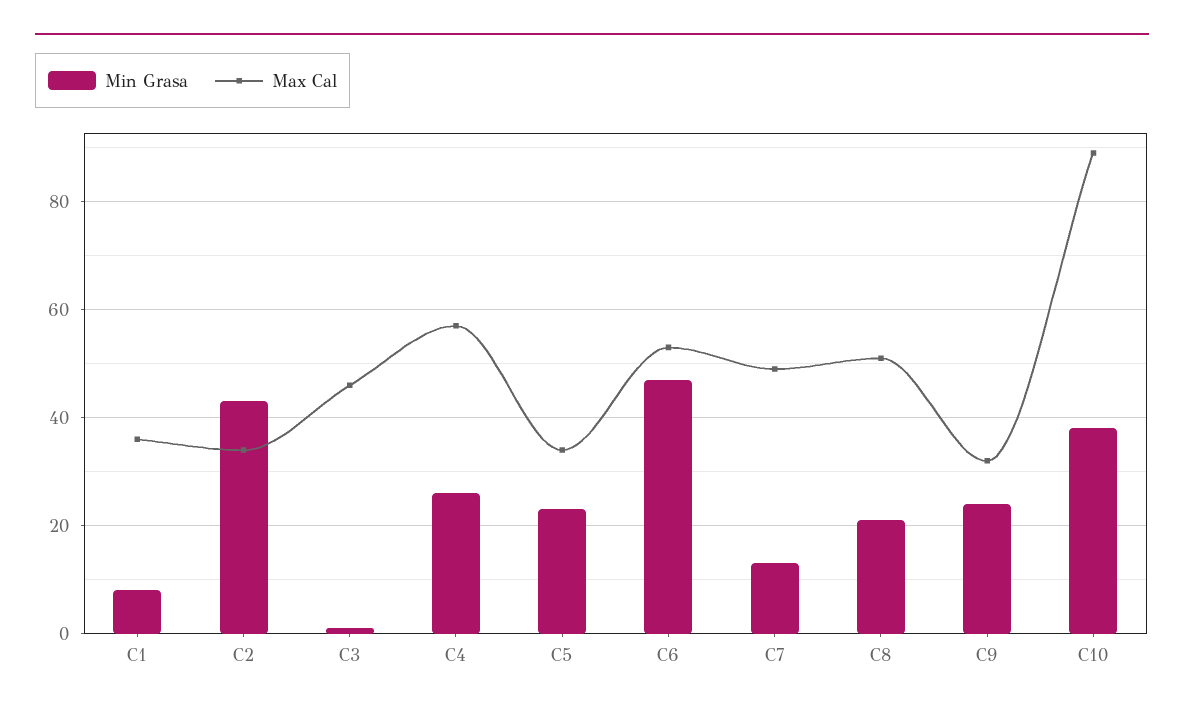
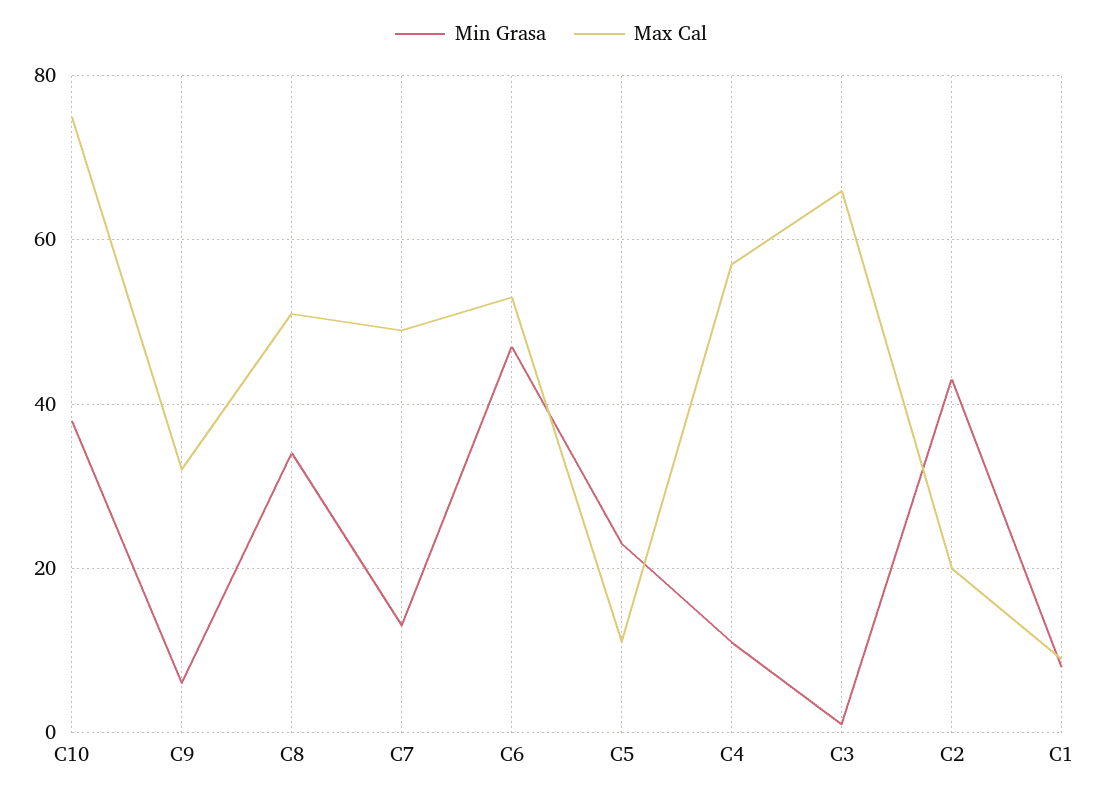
Max Cal, C1: 35 -> 10
Max Cal, C2: 35 -> 20
Max Cal, C3: 45 -> 65
Min Grasa, C4: 25 -> 10
Max Cal, C5: 35 -> 10
Min Grasa, C8: 20 -> 35
Min Grasa, C9: 25 -> 5
Max Cal, C10: 90 -> 75

